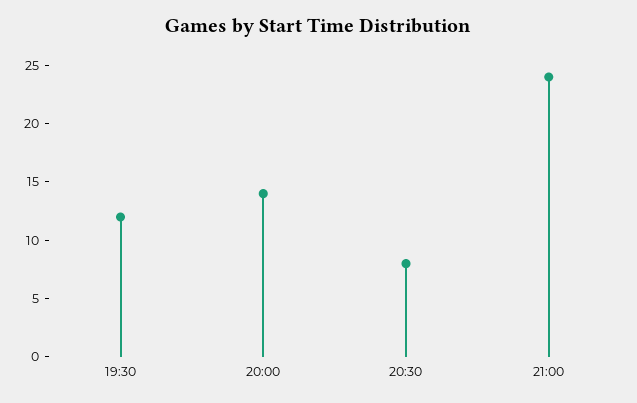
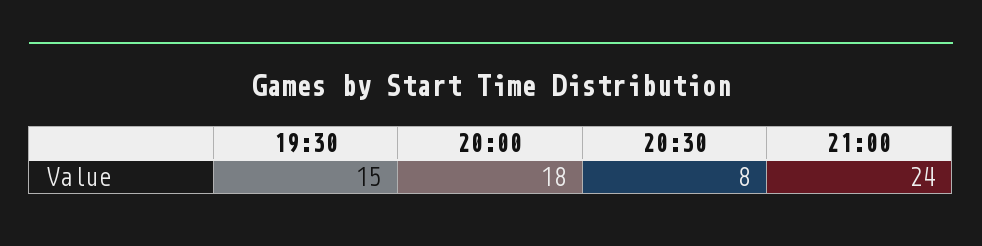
19:30: 12 -> 15
20:00: 14 -> 18

